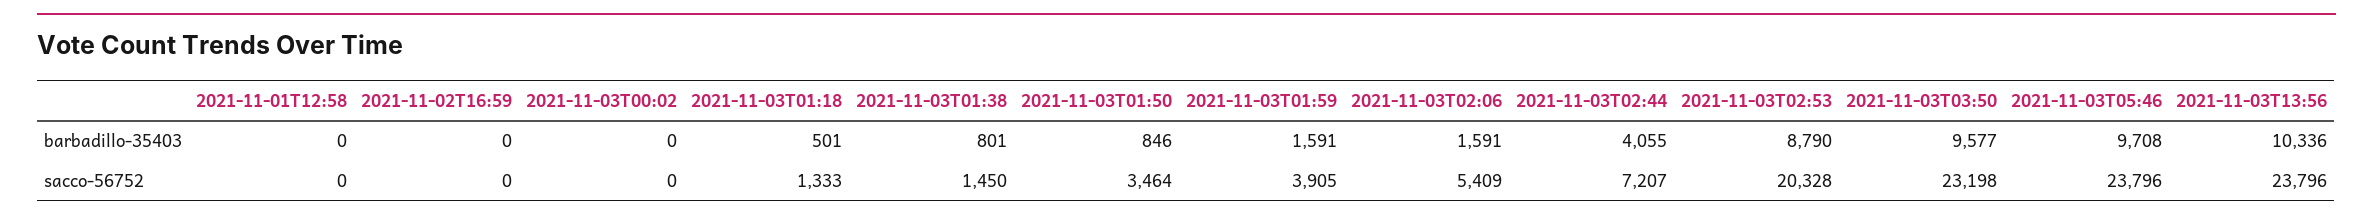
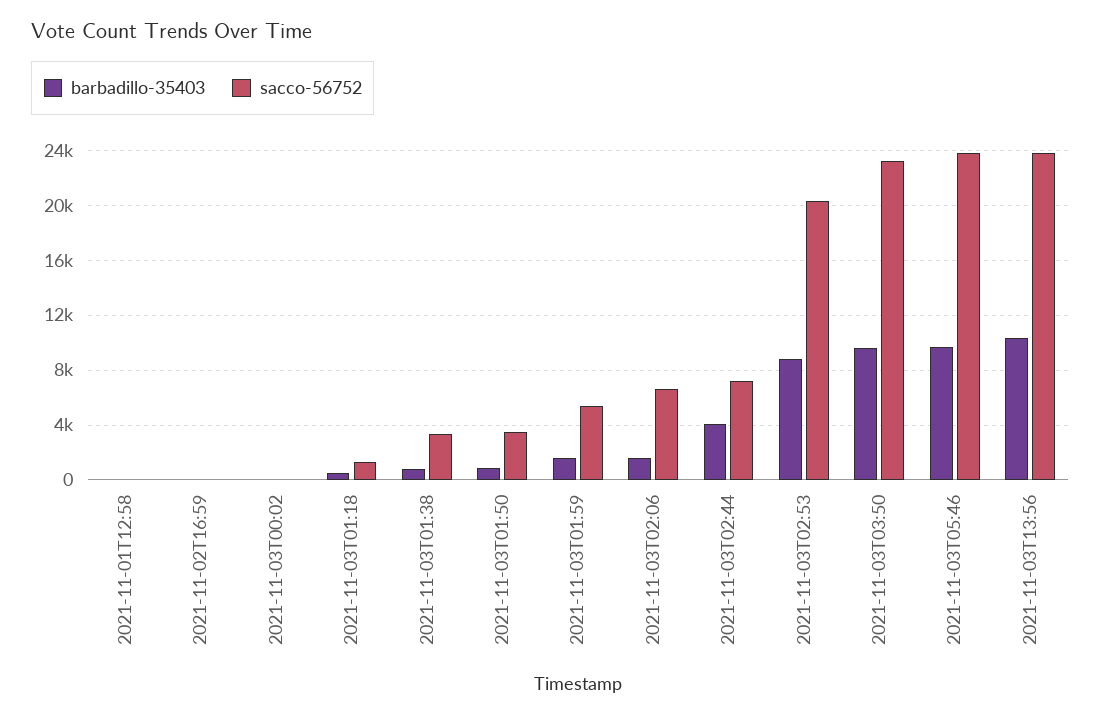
sacco-56752, 2021-11-03T01:38: 1450 -> 3500
sacco-56752, 2021-11-03T01:59: 3905 -> 5500
sacco-56752, 2021-11-03T02:06: 5409 -> 6500

